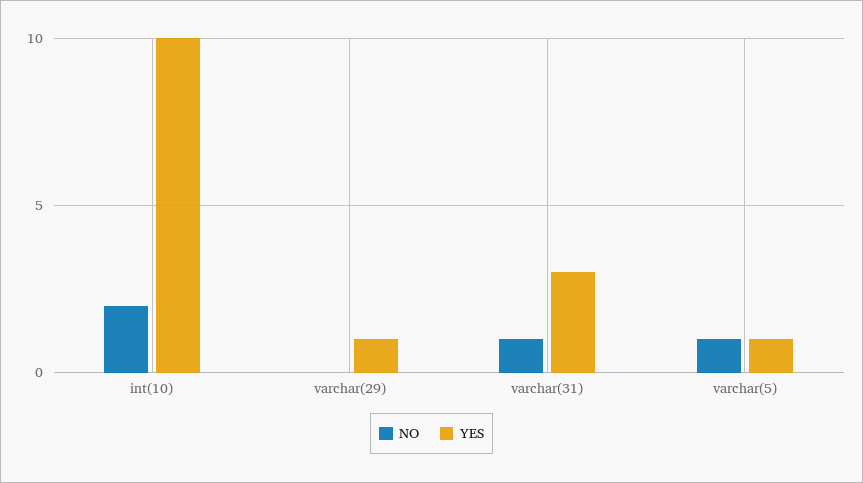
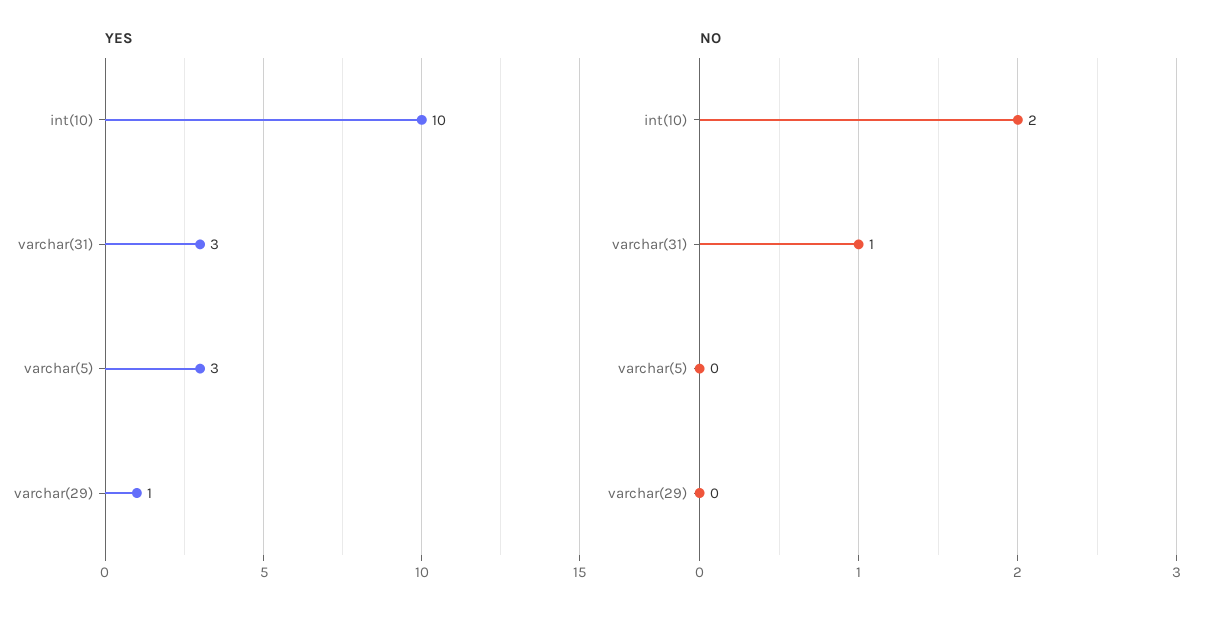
NO, varchar(5): 1 -> 0
YES, varchar(5): 1 -> 3

